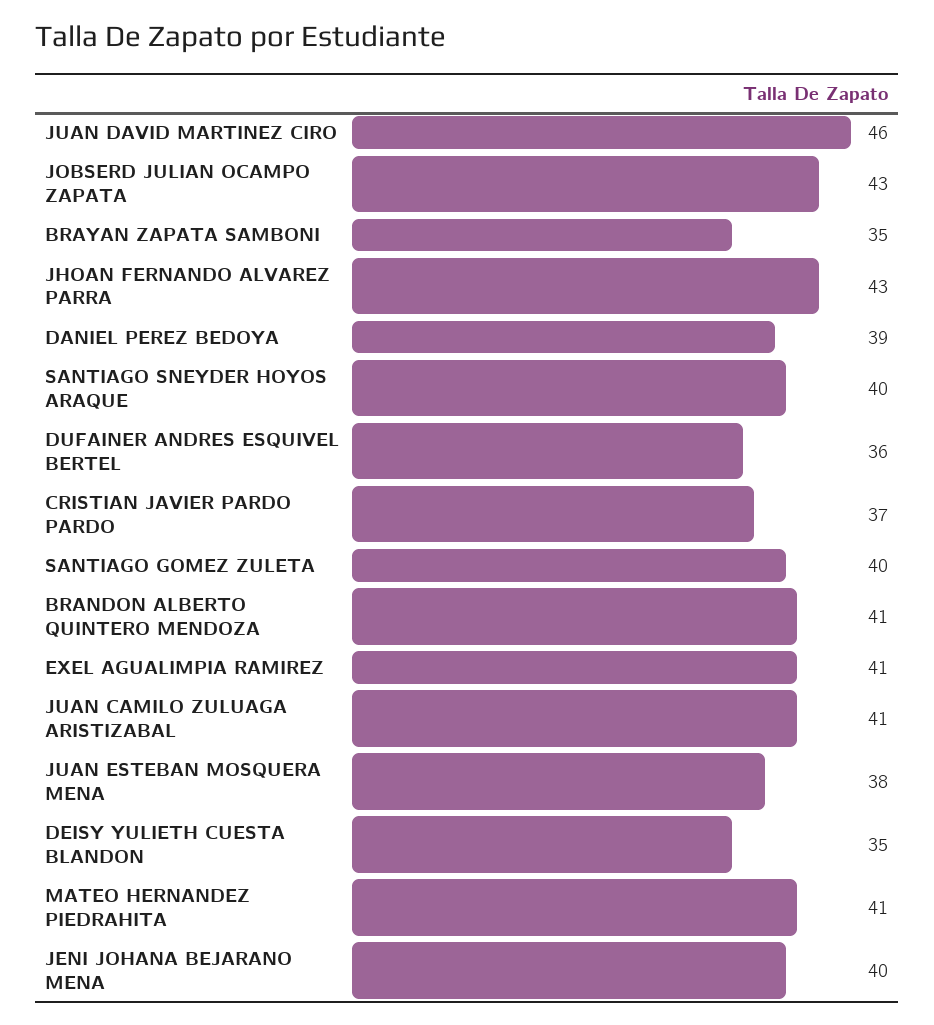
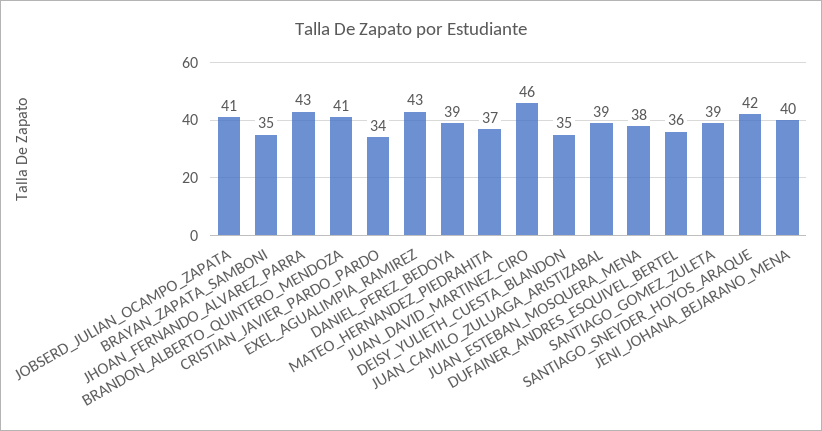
JOBSERD JULIAN OCAMPO ZAPATA: 43 -> 41
SANTIAGO SNEYDER HOYOS ARAQUE: 40 -> 42
CRISTIAN JAVIER PARDO PARDO: 37 -> 34
SANTIAGO GOMEZ ZULETA: 40 -> 39
EXEL AGUALIMPIA RAMIREZ: 41 -> 43
JUAN CAMILO ZULUAGA ARISTIZABAL: 41 -> 39
MATEO HERNANDEZ PIEDRAHITA: 41 -> 37

